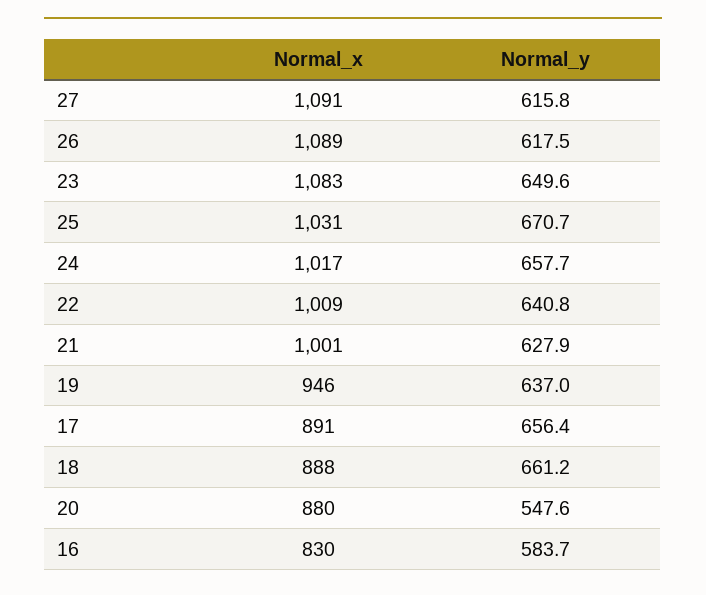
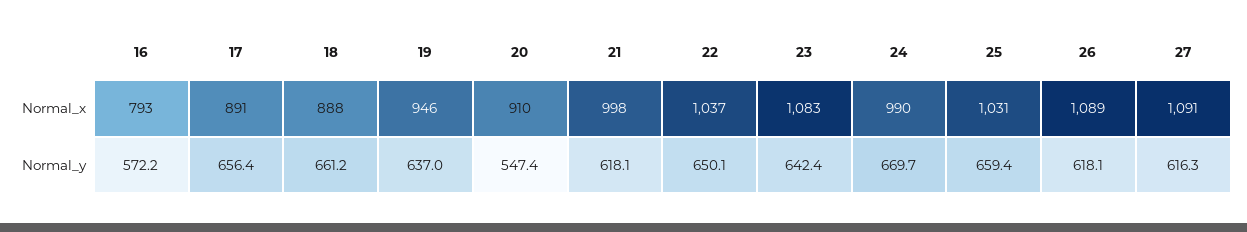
Normal_y, 27: 615.8 -> 616.3
Normal_y, 26: 617.5 -> 618.1
Normal_y, 23: 649.6 -> 642.4
Normal_y, 25: 670.7 -> 659.4
Normal_x, 24: 1017 -> 990
Normal_y, 24: 657.7 -> 669.7
Normal_x, 22: 1009 -> 1037
Normal_y, 22: 640.8 -> 650.1
Normal_x, 21: 1001 -> 998
Normal_y, 21: 627.9 -> 618.1
Normal_x, 20: 880 -> 910
Normal_y, 20: 547.6 -> 547.4
Normal_x, 16: 830 -> 793
Normal_y, 16: 583.7 -> 572.2

